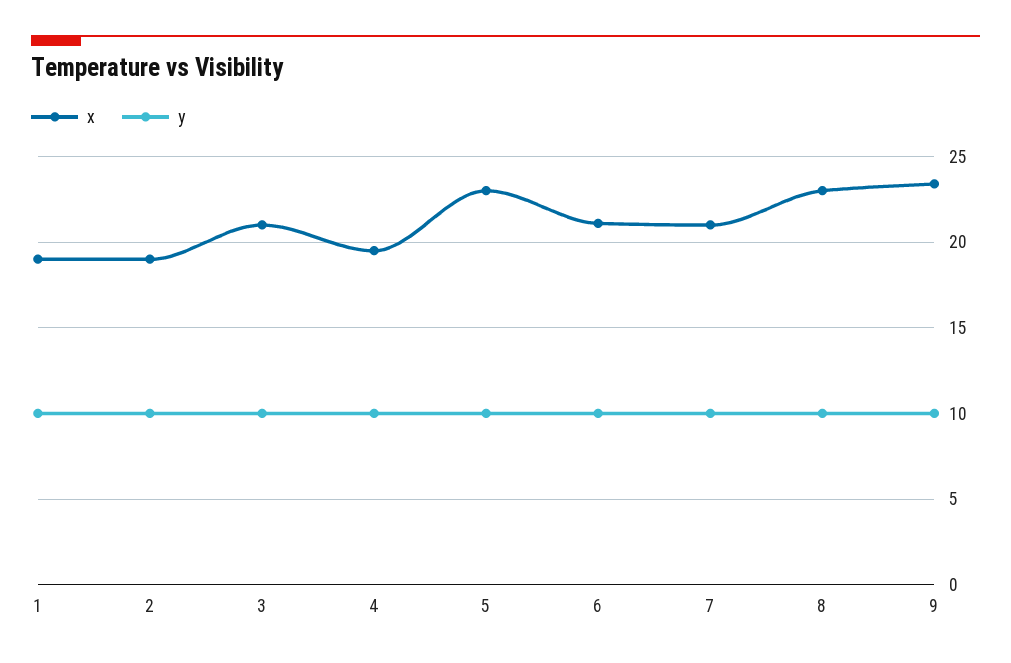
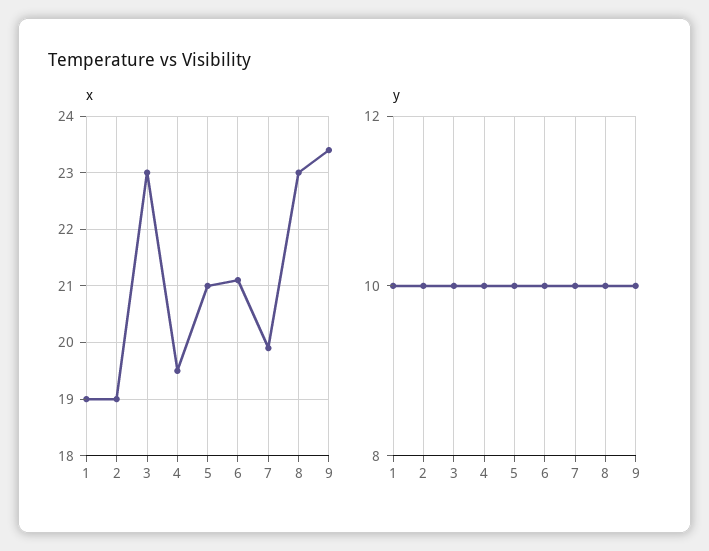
x, 3: 21 -> 23
x, 5: 23 -> 21
x, 7: 21 -> 20

